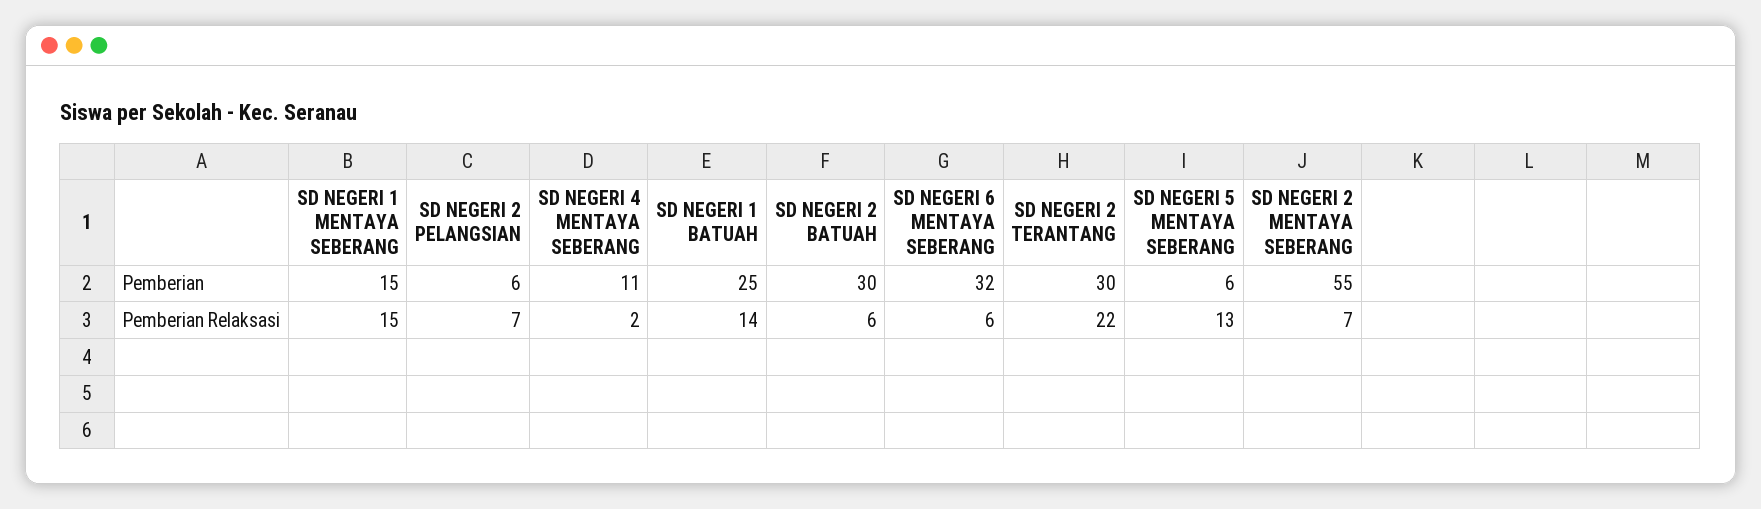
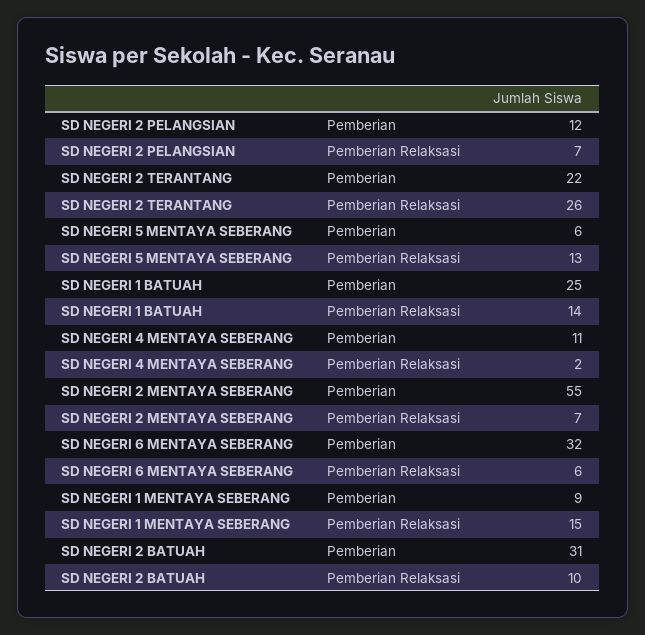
SD NEGERI 1 MENTAYA SEBERANG, Pemberian: 15 -> 9
SD NEGERI 2 PELANGSIAN, Pemberian: 6 -> 12
SD NEGERI 2 BATUAH, Pemberian: 30 -> 31
SD NEGERI 2 TERANTANG, Pemberian: 30 -> 22
SD NEGERI 2 BATUAH, Pemberian Relaksasi: 6 -> 10
SD NEGERI 2 TERANTANG, Pemberian Relaksasi: 22 -> 26

